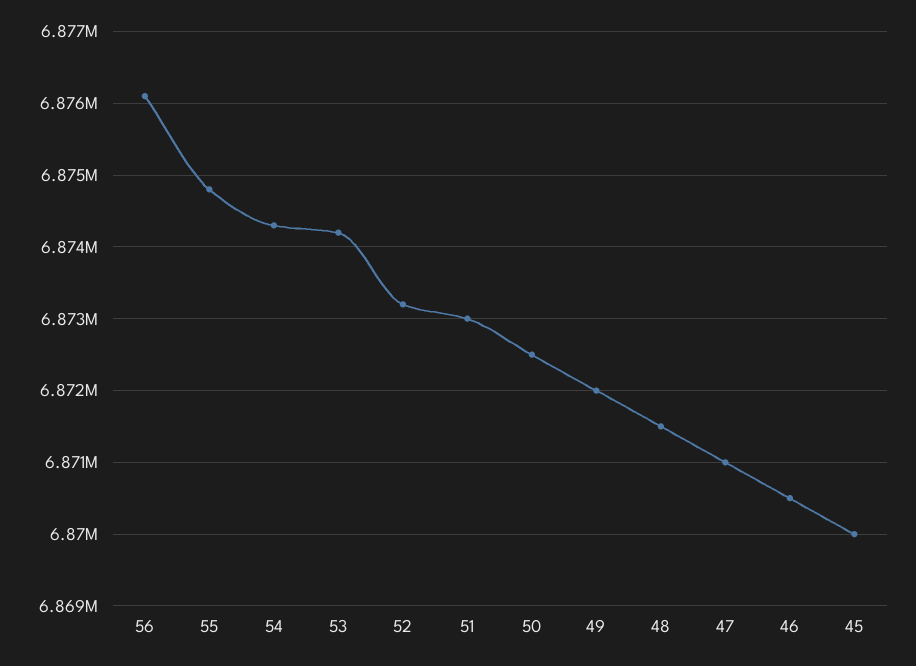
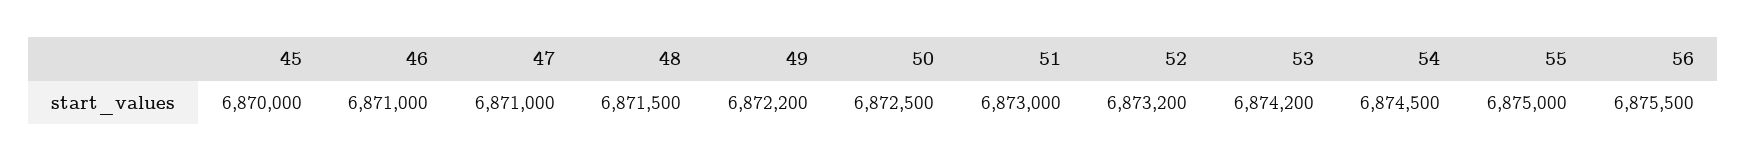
56: 6876100 -> 6875500
55: 6874800 -> 6875000
54: 6874300 -> 6874500
49: 6872000 -> 6872200
46: 6870500 -> 6871000

